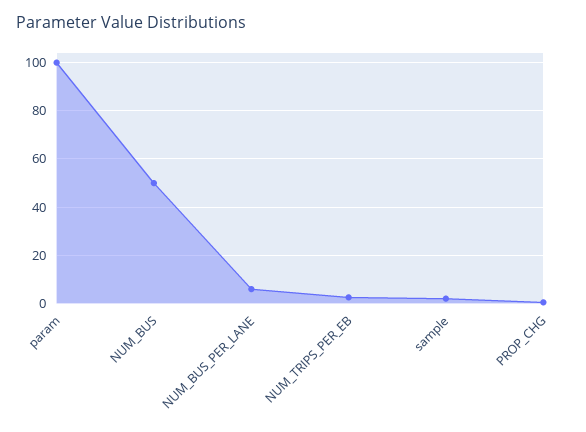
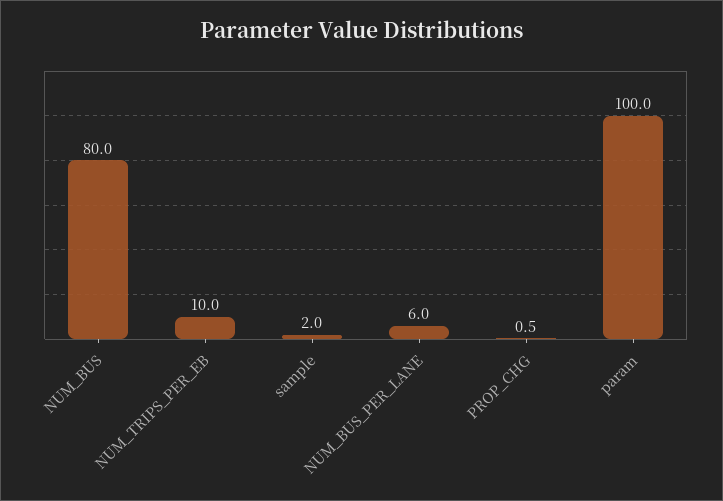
NUM_BUS: 50 -> 80
NUM_TRIPS_PER_EB: 2.5 -> 10

